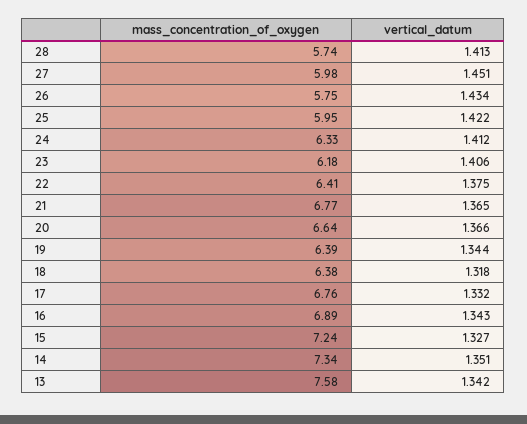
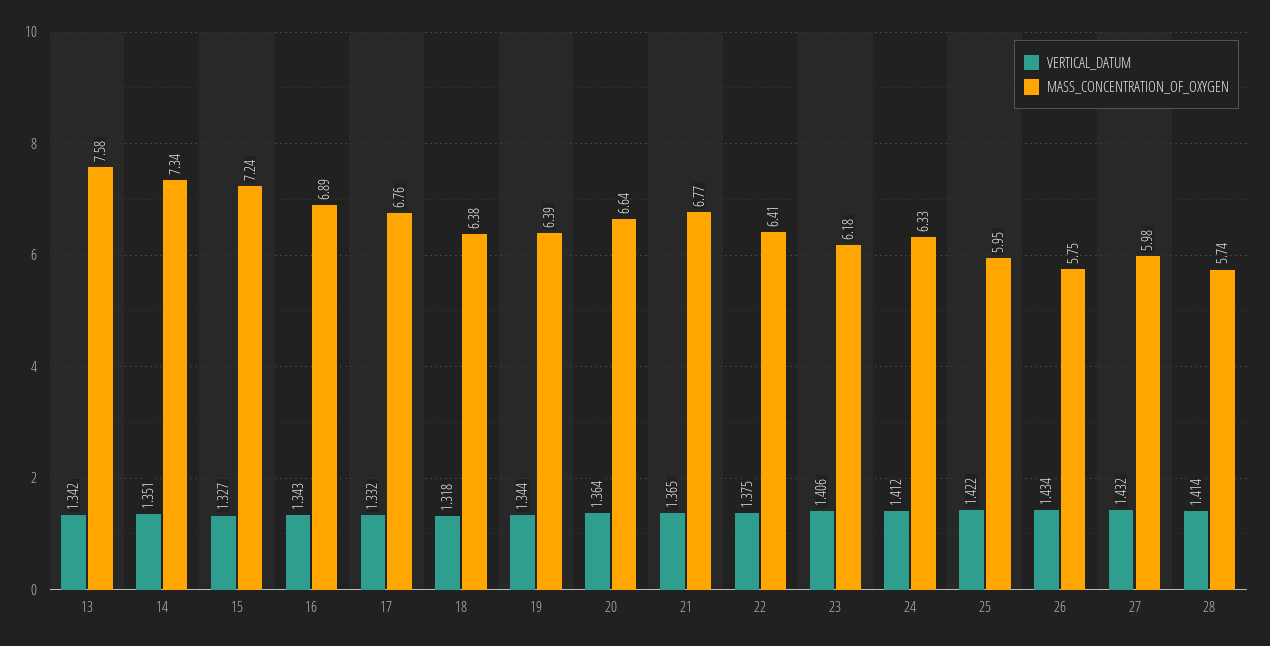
vertical_datum, 28: 1.413 -> 1.414
vertical_datum, 27: 1.451 -> 1.432
vertical_datum, 20: 1.366 -> 1.364

